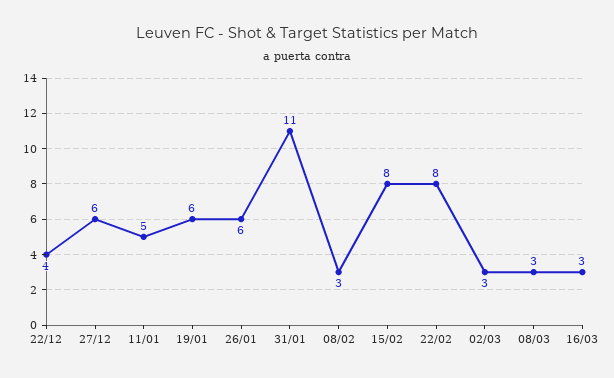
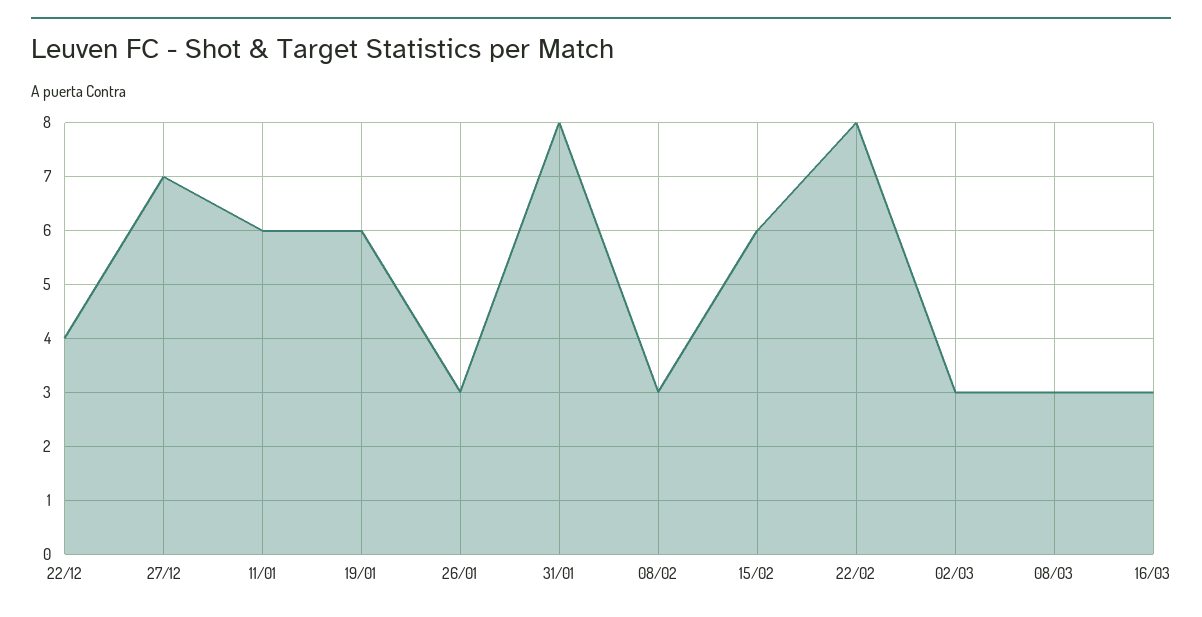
27/12: 6 -> 7
11/01: 5 -> 6
26/01: 6 -> 3
31/01: 11 -> 8
15/02: 8 -> 6

